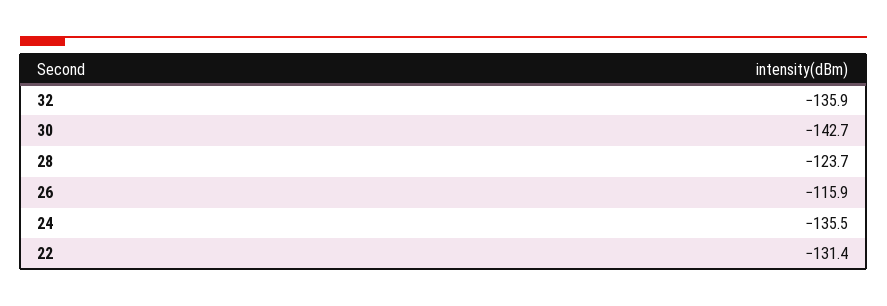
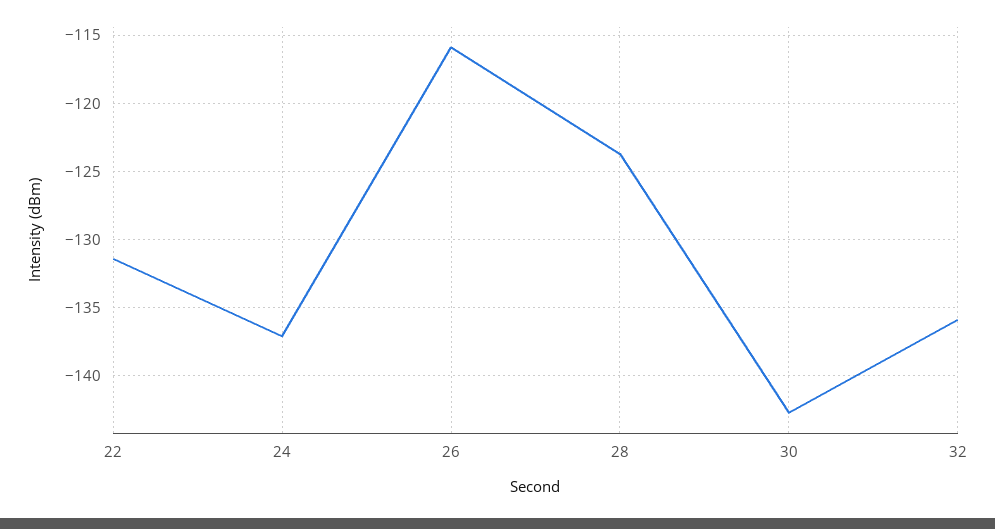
24: -135.5 -> -137

